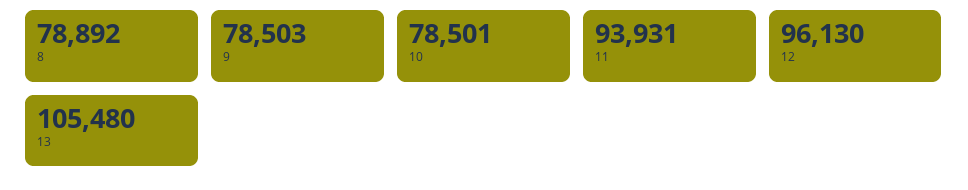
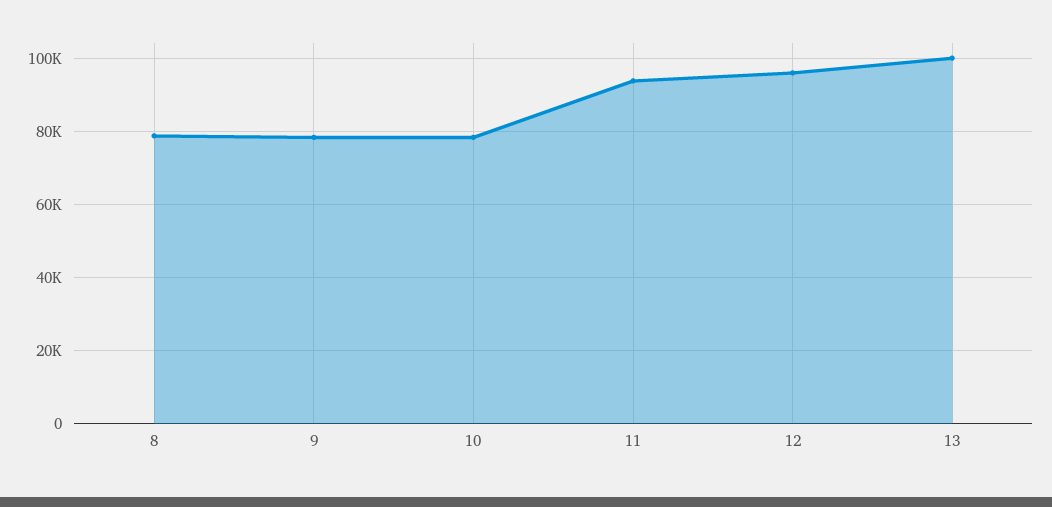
13: 105480 -> 100000

